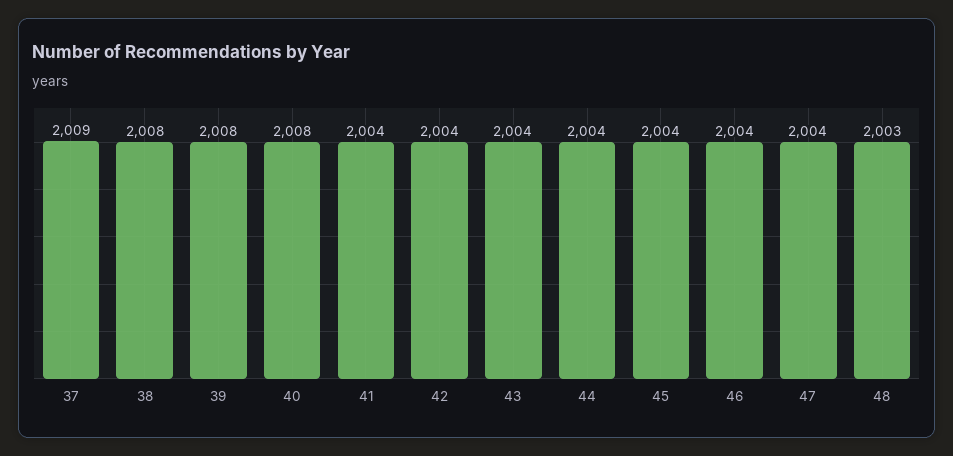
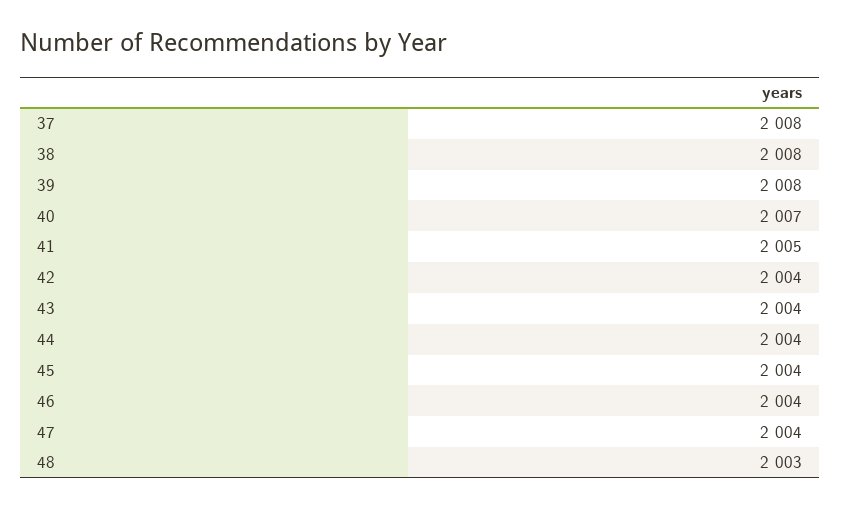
37: 2009 -> 2008
40: 2008 -> 2007
41: 2004 -> 2005

